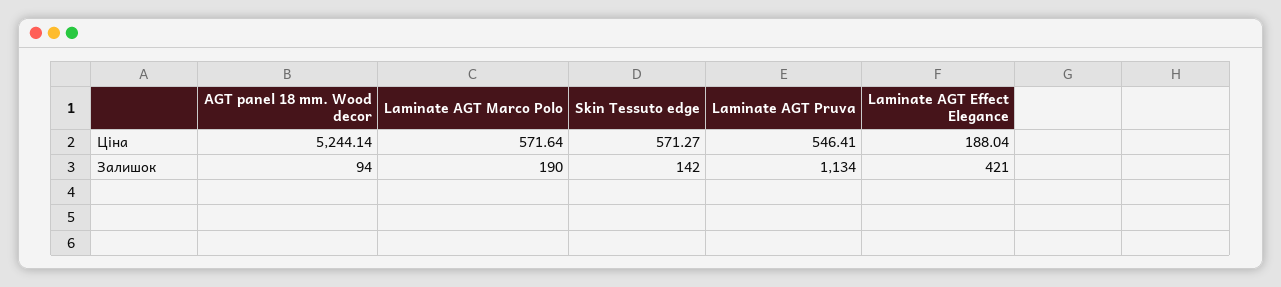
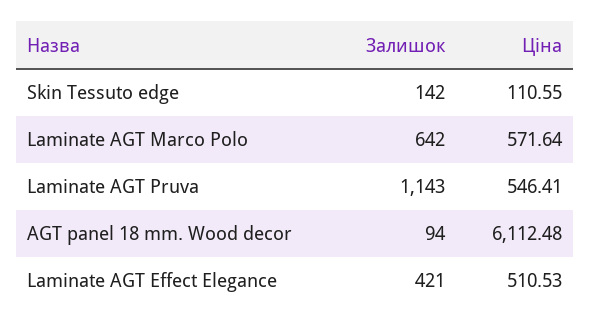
AGT panel 18 mm. Wood decor, Ціна: 5244.14 -> 6112.48
Skin Tessuto edge, Ціна: 571.27 -> 110.55
Laminate AGT Effect Elegance, Ціна: 188.04 -> 510.53
Laminate AGT Marco Polo, Залишок: 190 -> 642
Laminate AGT Pruva, Залишок: 1134 -> 1143

